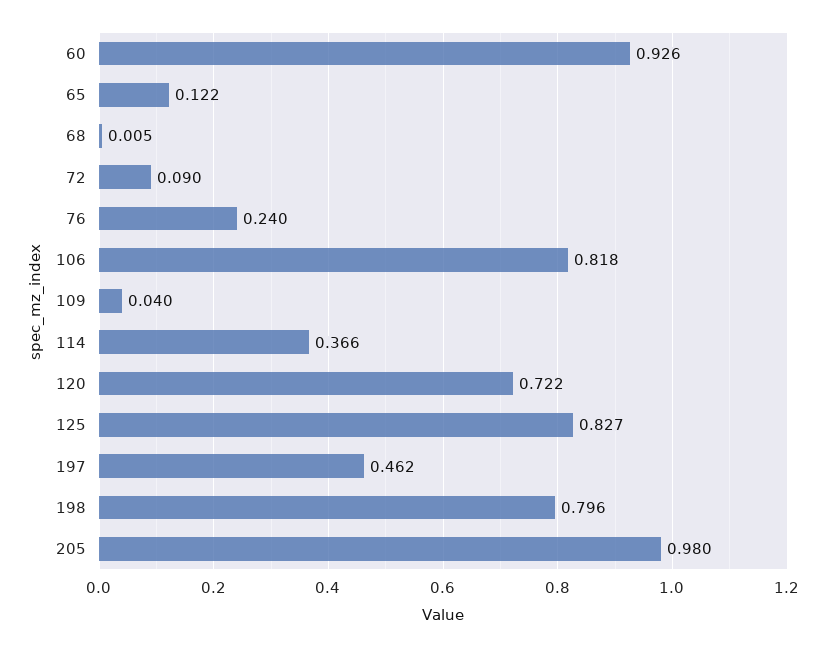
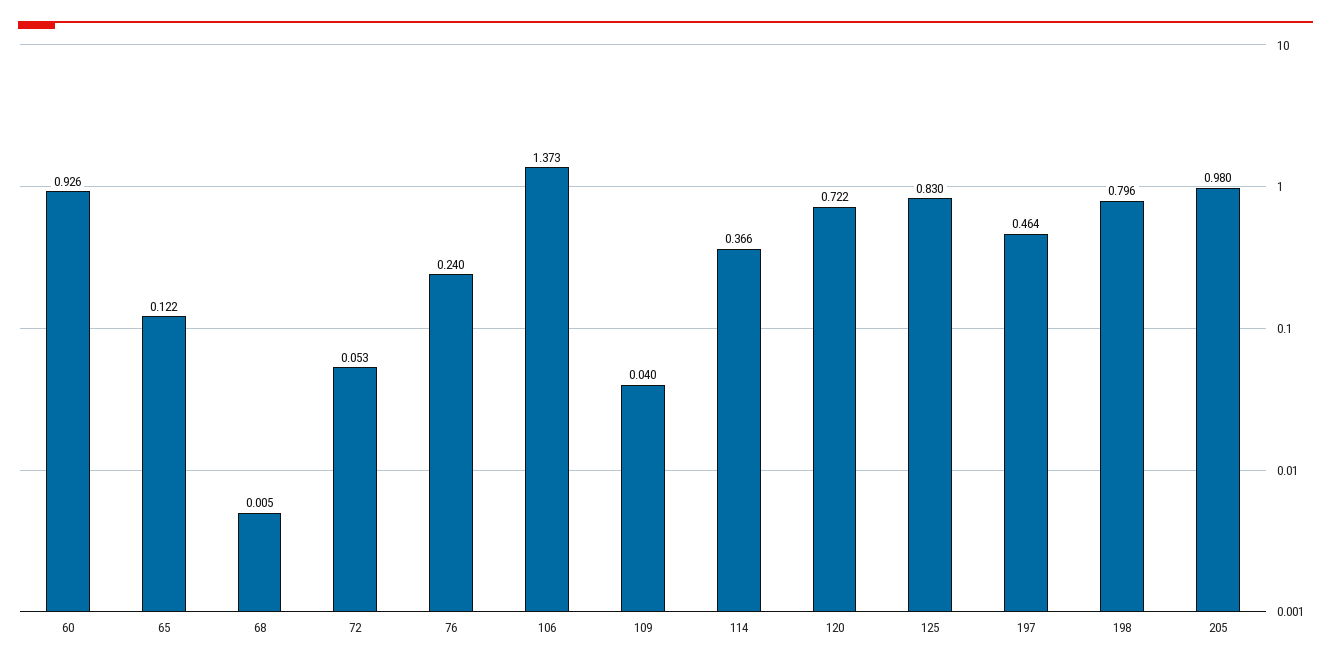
72: 0.09 -> 0.053
106: 0.818 -> 1.373
125: 0.827 -> 0.83
197: 0.462 -> 0.464

